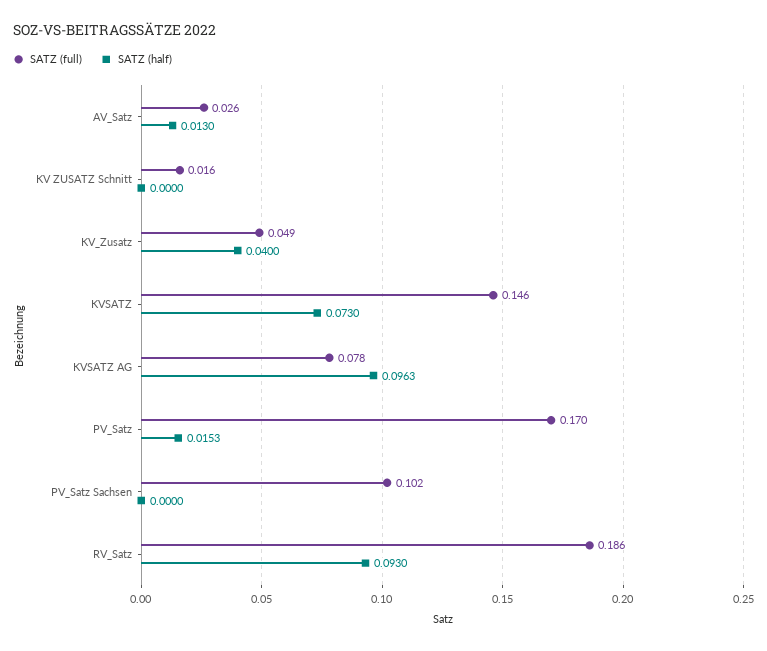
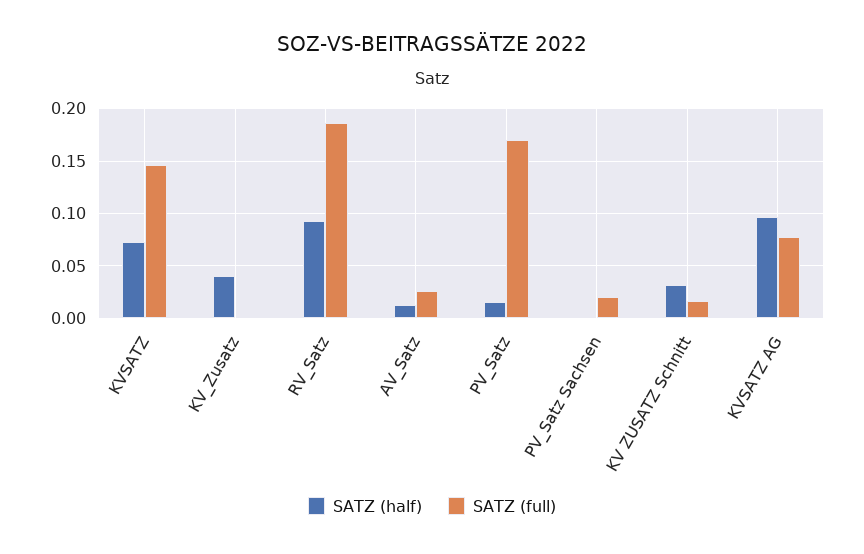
SATZ (half), KV ZUSATZ Schnitt: 0 -> 0.03
SATZ (full), KV_Zusatz: 0.049 -> 0
SATZ (full), PV_Satz Sachsen: 0.102 -> 0.02

